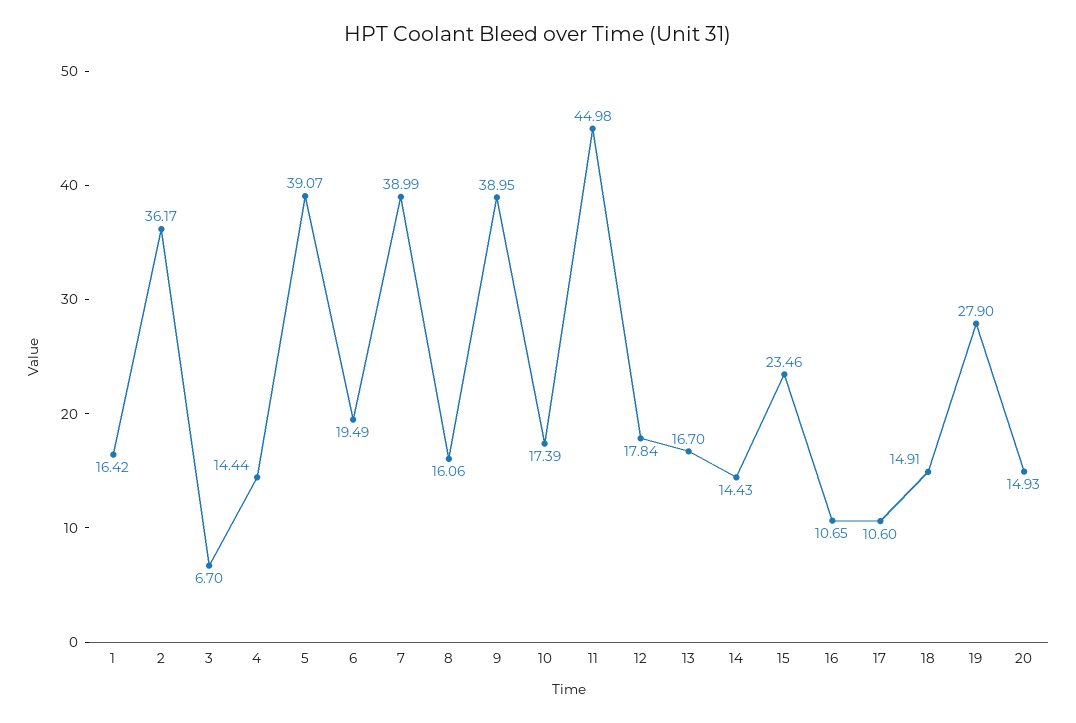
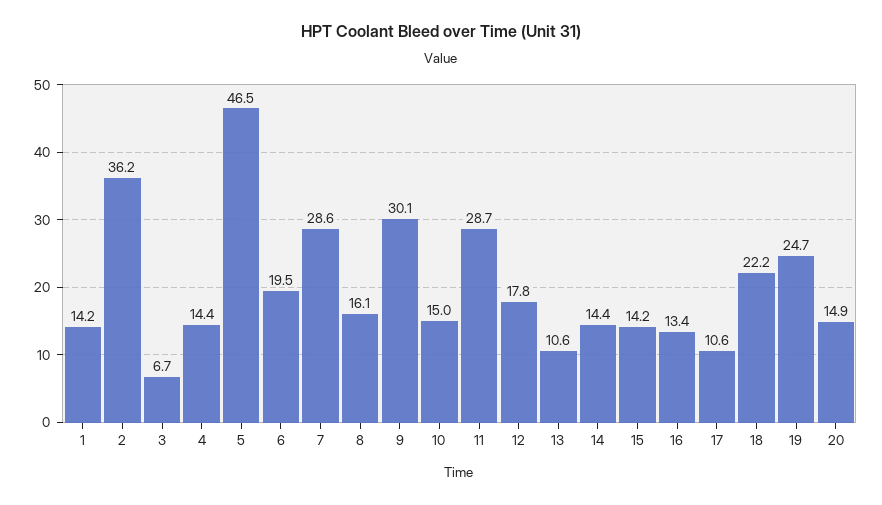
1: 16.42 -> 14.2
5: 39.07 -> 46.5
7: 38.99 -> 28.6
9: 38.95 -> 30.1
10: 17.39 -> 15
11: 44.98 -> 28.7
13: 16.7 -> 10.6
15: 23.46 -> 14.2
16: 10.65 -> 13.4
18: 14.91 -> 22.2
19: 27.9 -> 24.7

